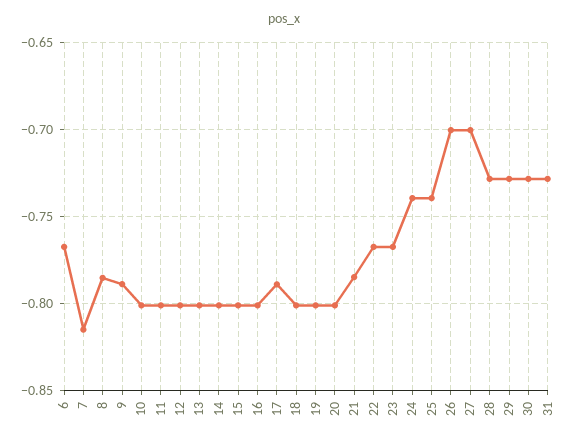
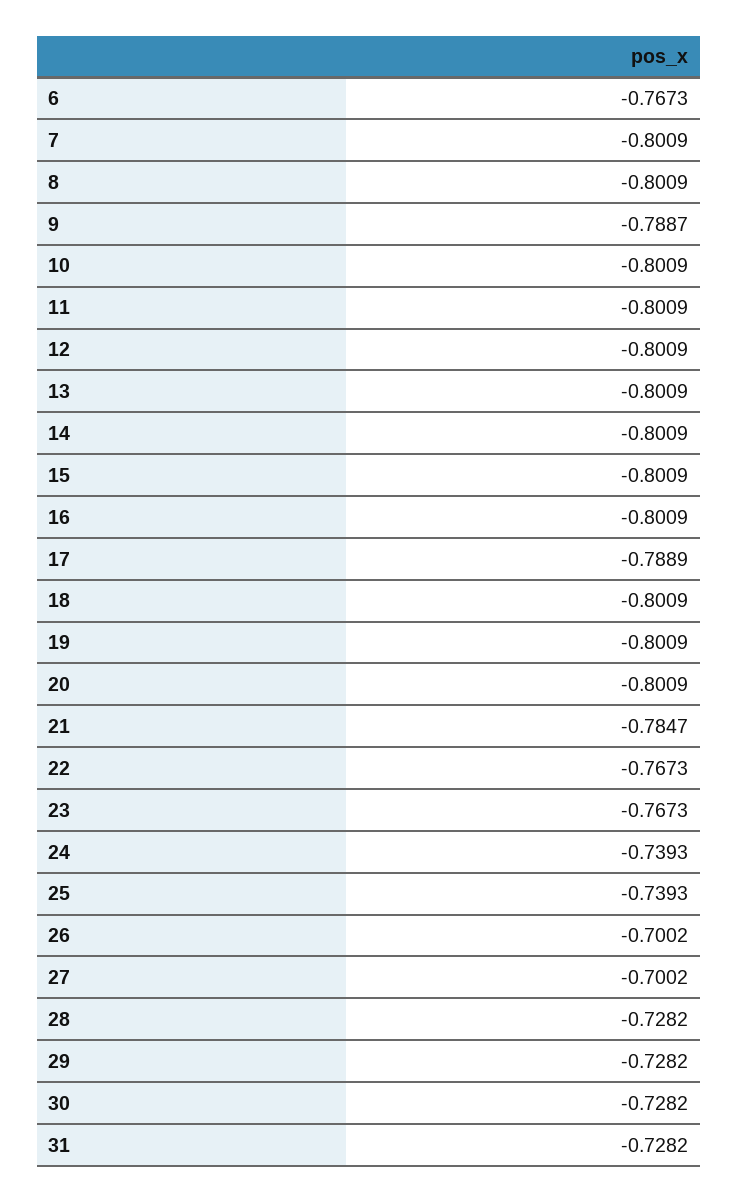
7: -0.815 -> -0.8009
8: -0.785 -> -0.8009

